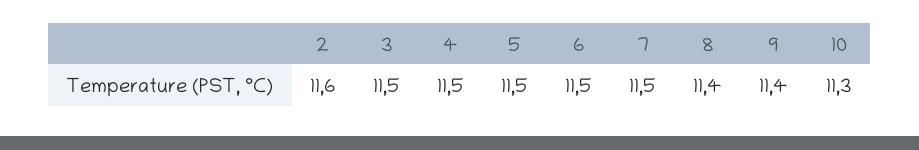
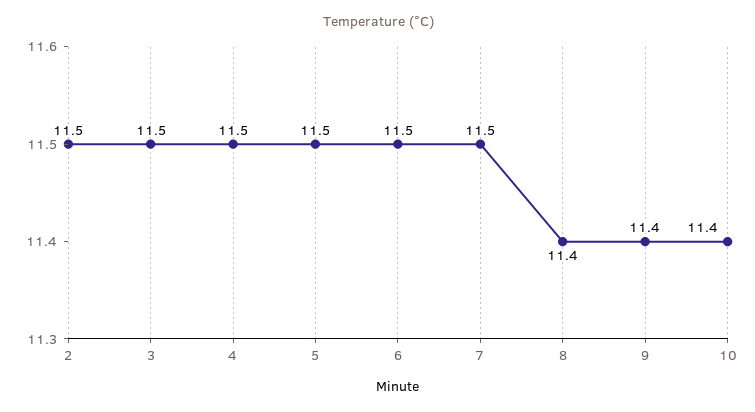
2: 11.6 -> 11.5
10: 11.3 -> 11.4

